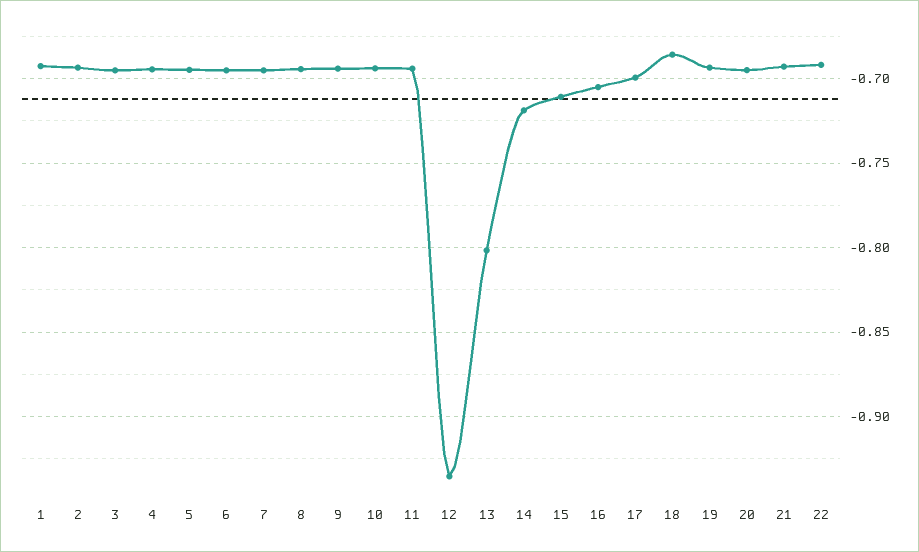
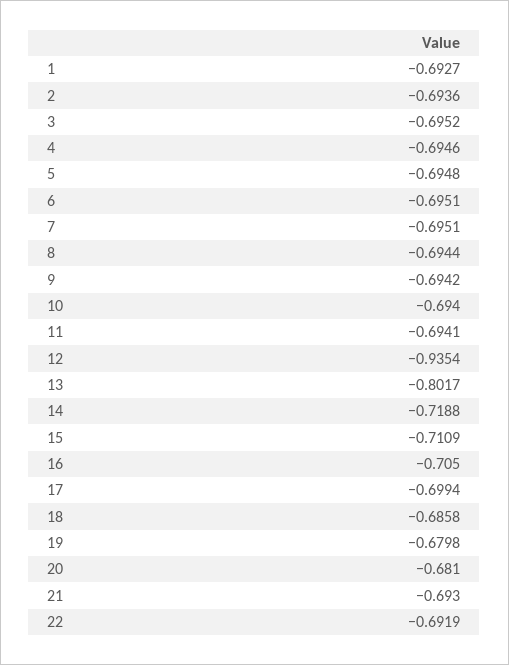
19: -0.695 -> -0.6798
20: -0.695 -> -0.681

